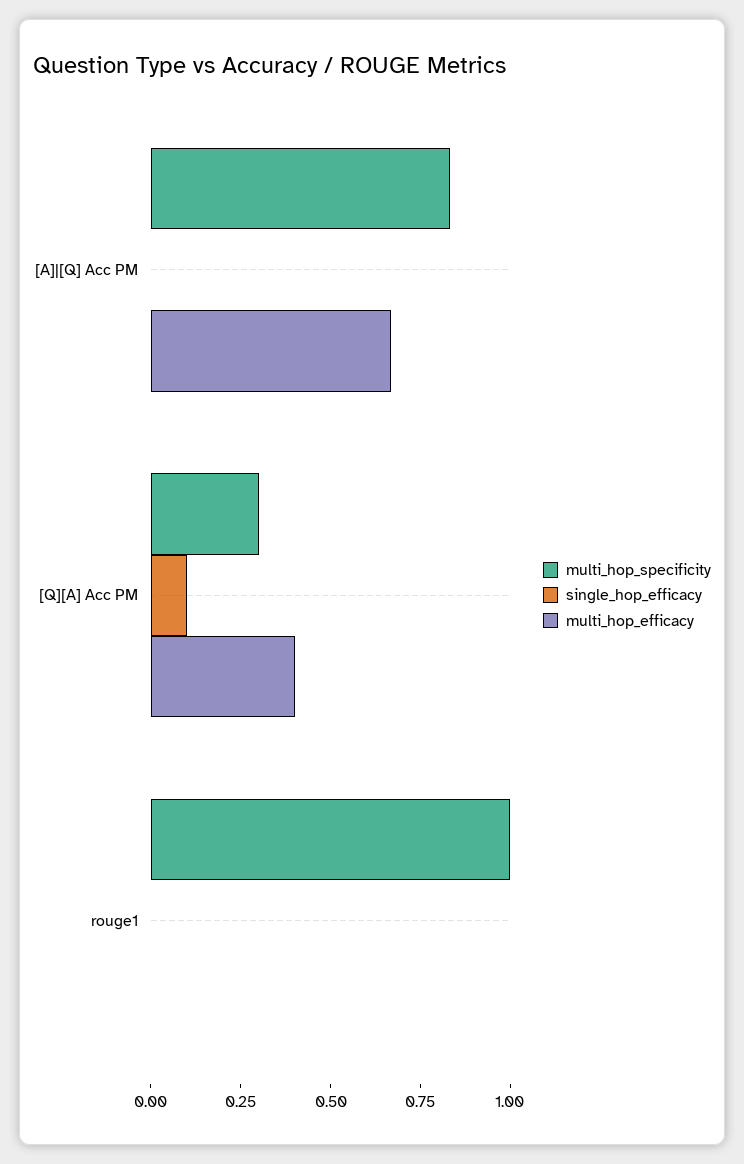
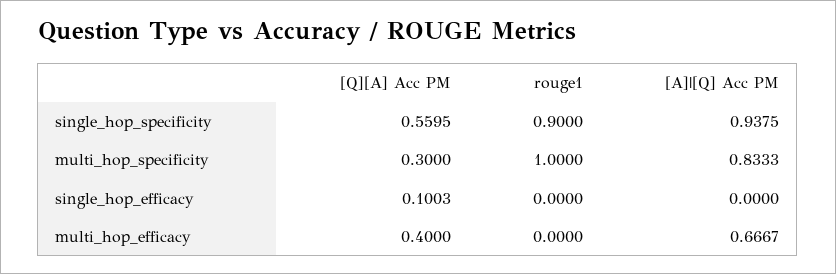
single_hop_specificity, [Q][A] Acc PM: none -> 0.5595
single_hop_specificity, rouge1: none -> 0.9
single_hop_specificity, [A]|[Q] Acc PM: none -> 0.9375

